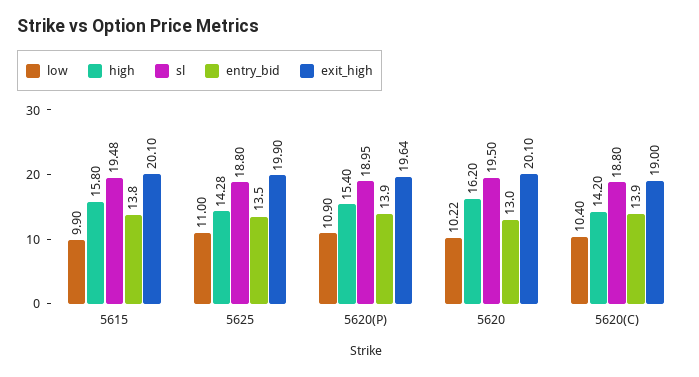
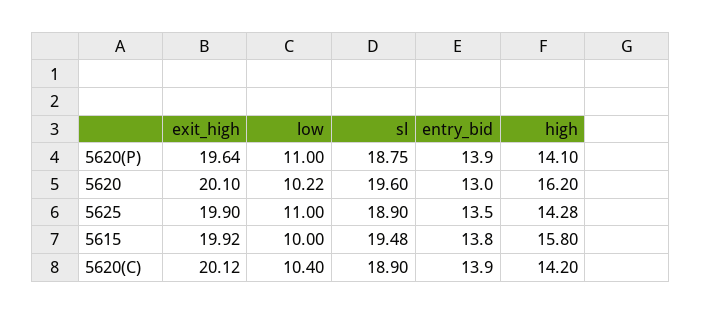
low, 5615: 9.9 -> 10
exit_high, 5615: 20.1 -> 19.92
sl, 5625: 18.8 -> 18.9
low, 5620(P): 10.9 -> 11
high, 5620(P): 15.4 -> 14.1
sl, 5620(P): 18.95 -> 18.75
sl, 5620: 19.5 -> 19.6
sl, 5620(C): 18.8 -> 18.9
exit_high, 5620(C): 19 -> 20.12

